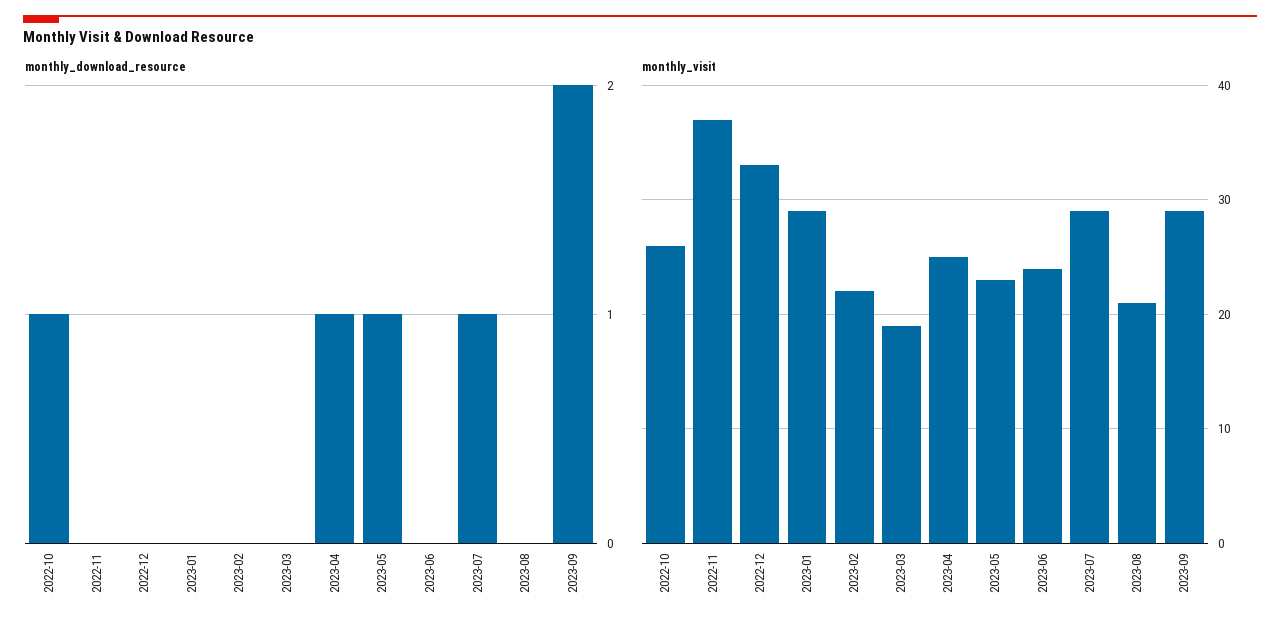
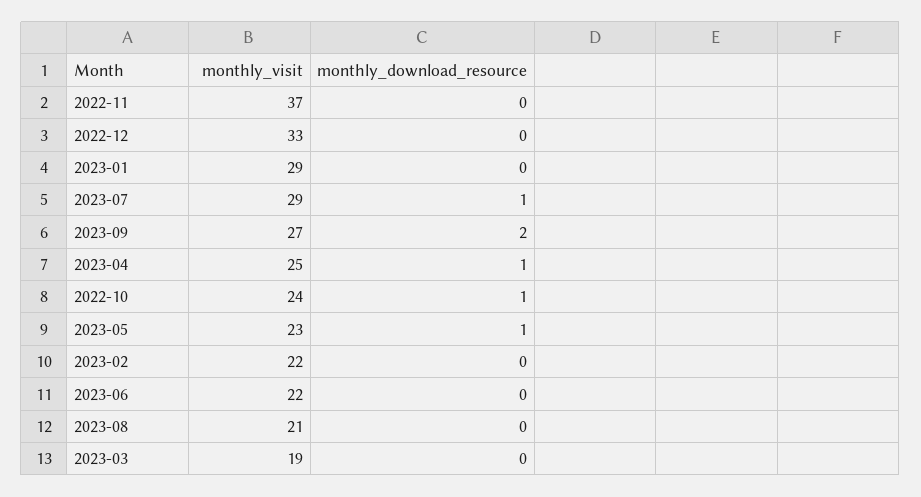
monthly_visit, 2022-10: 26 -> 24
monthly_visit, 2023-06: 24 -> 22
monthly_visit, 2023-09: 29 -> 27

